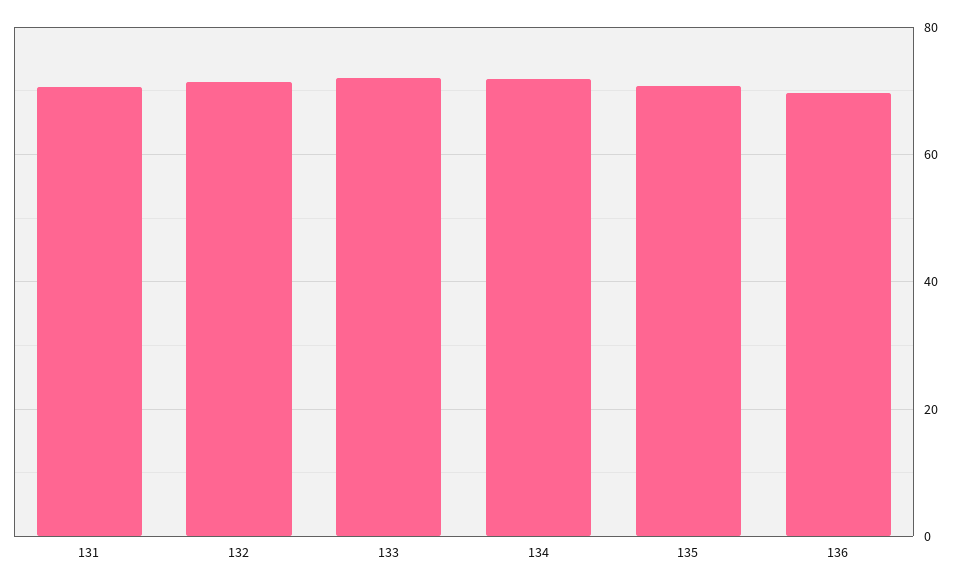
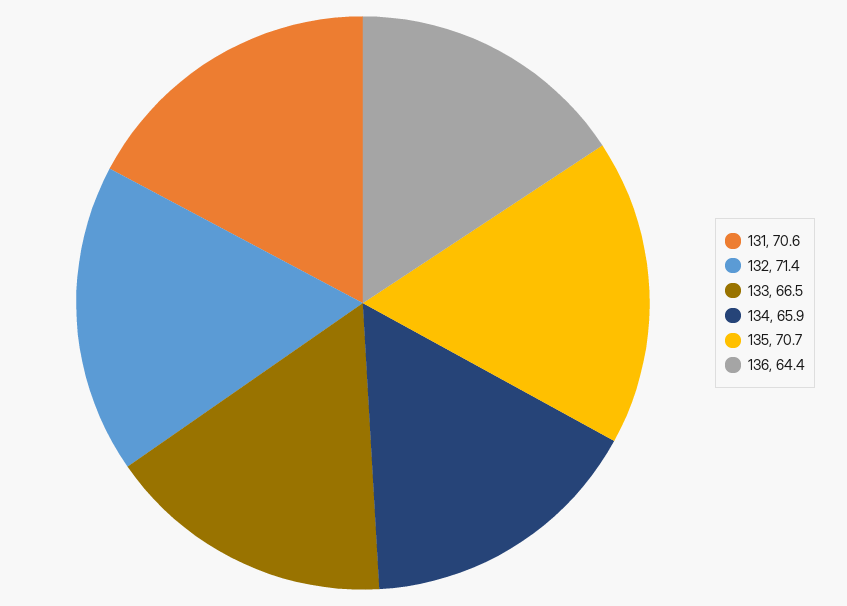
133: 72 -> 66.5
134: 72 -> 65.9
136: 70 -> 64.4

